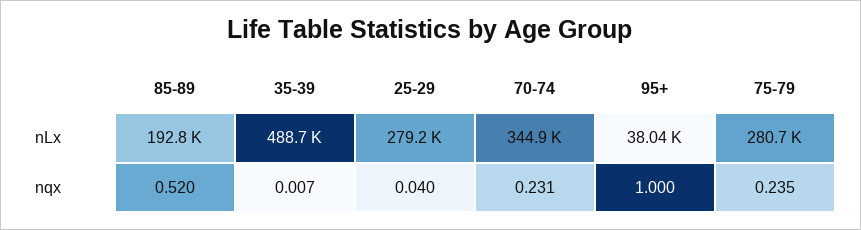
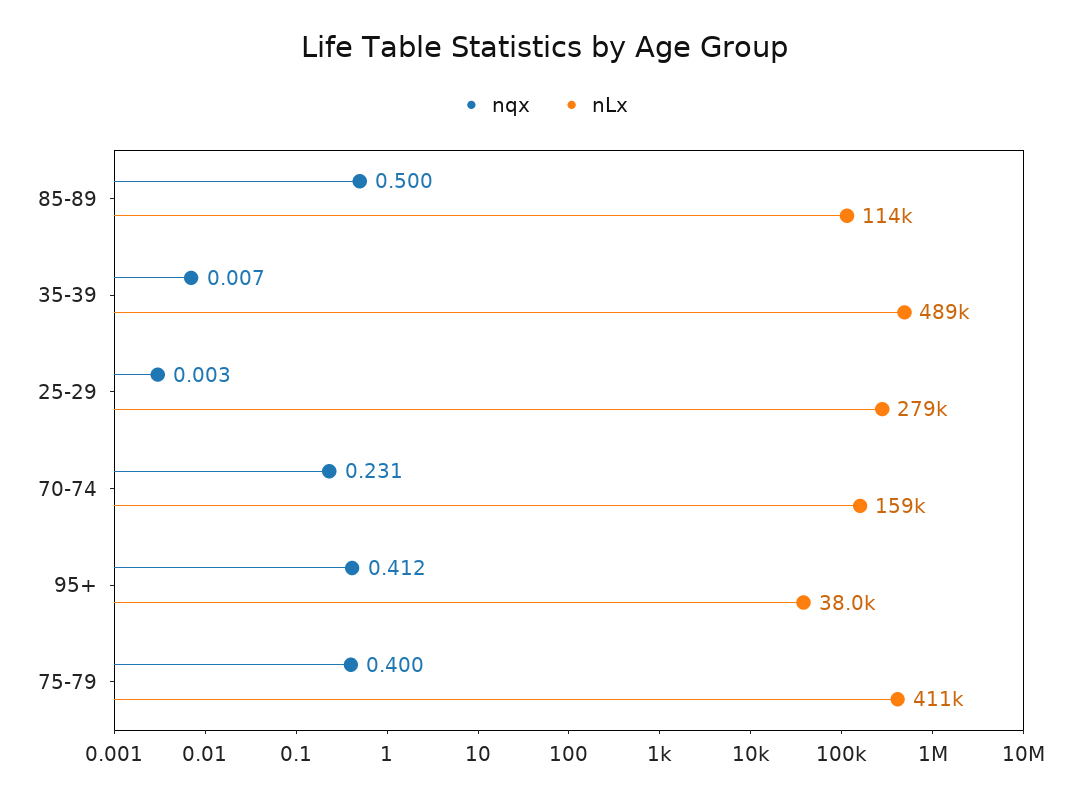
nLx, 85-89: 192800 -> 114000
nLx, 70-74: 344900 -> 159000
nLx, 75-79: 280700 -> 411000
nqx, 85-89: 0.52 -> 0.5
nqx, 25-29: 0.04 -> 0.003
nqx, 95+: 1 -> 0.412
nqx, 75-79: 0.235 -> 0.4

